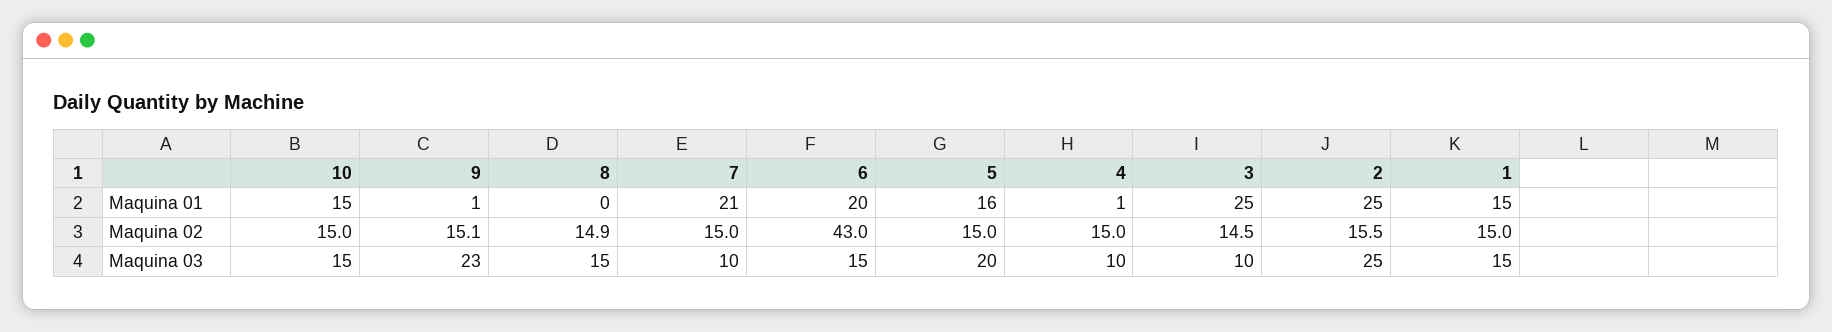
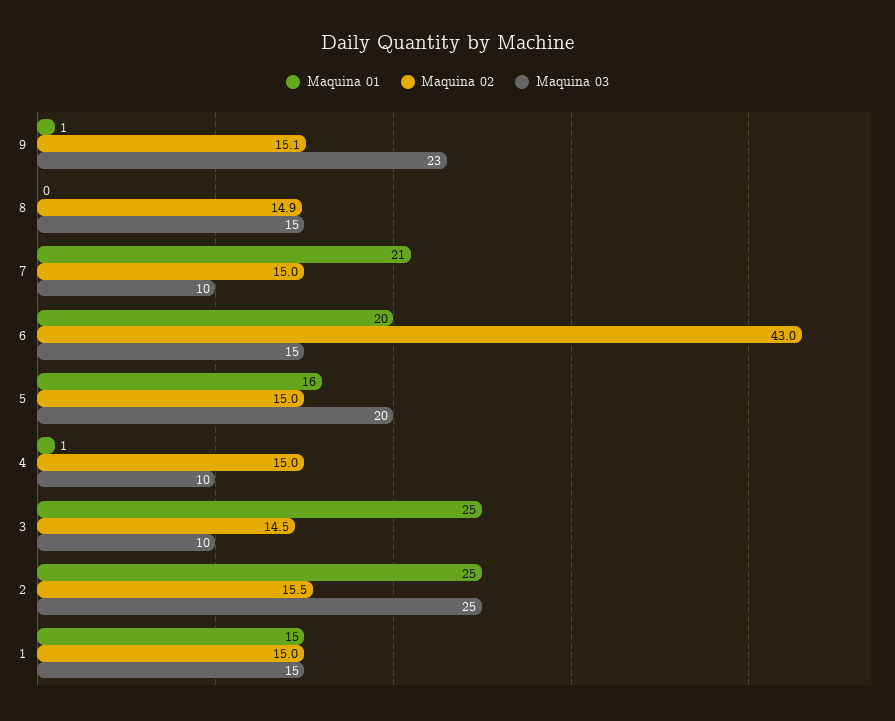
Maquina 01, 10: 15 -> none
Maquina 02, 10: 15 -> none
Maquina 03, 10: 15 -> none

